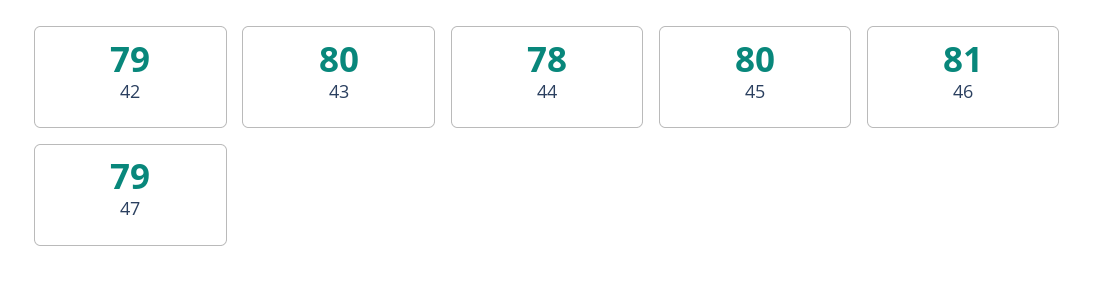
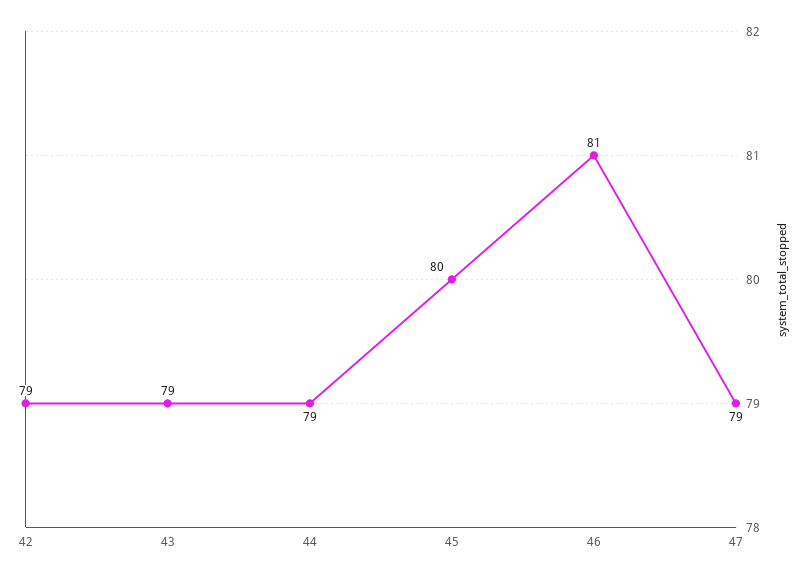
43: 80 -> 79
44: 78 -> 79

